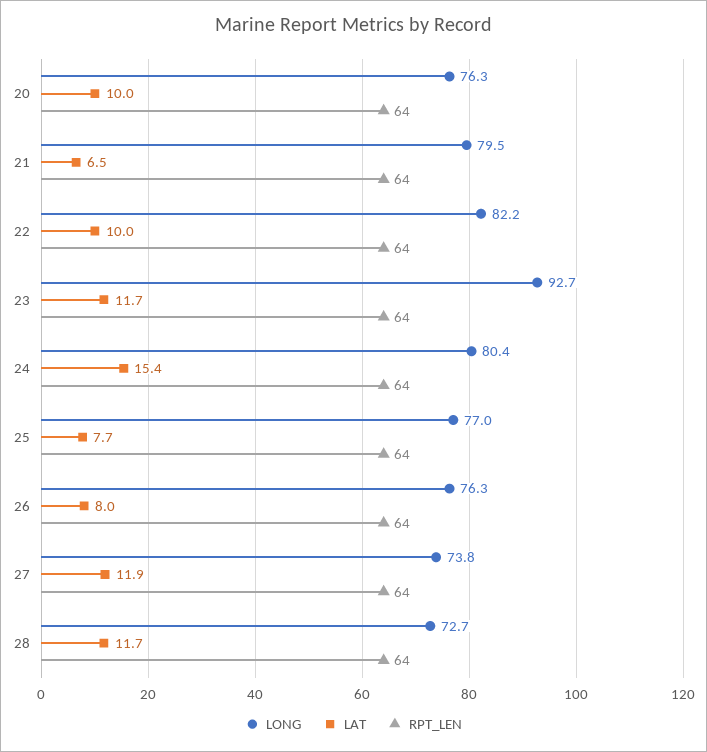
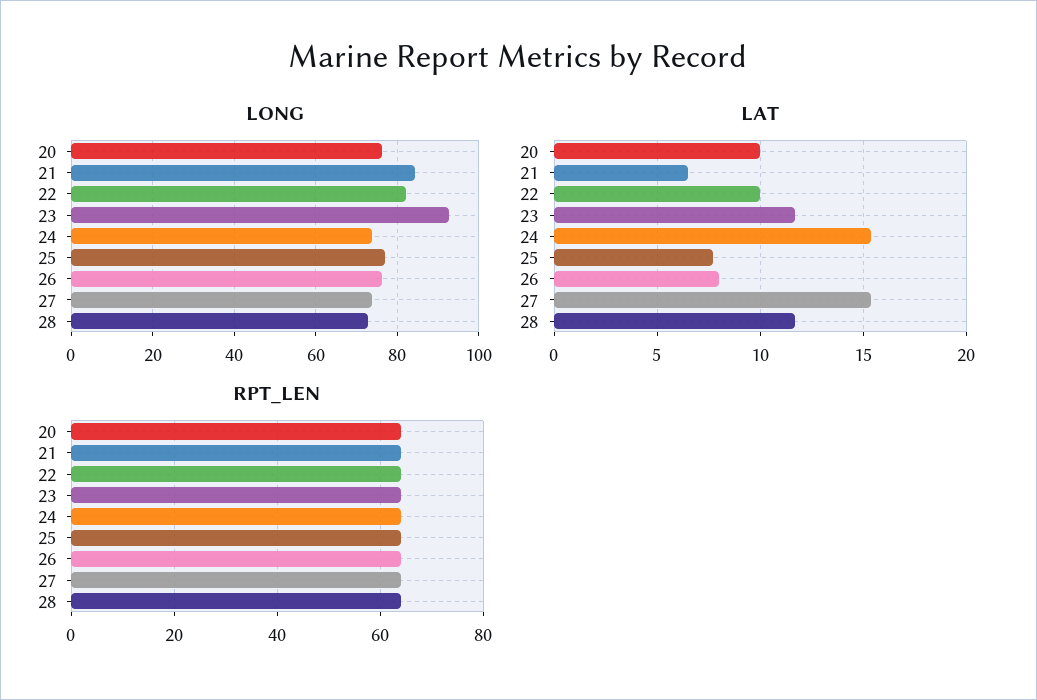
LONG, 21: 79.5 -> 84
LONG, 24: 80.4 -> 74
LAT, 27: 11.9 -> 15.5

